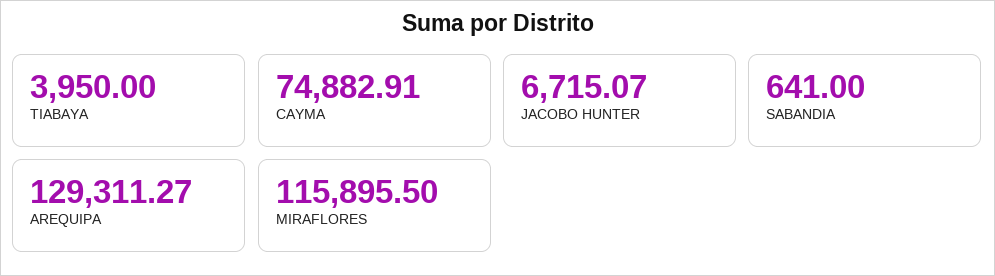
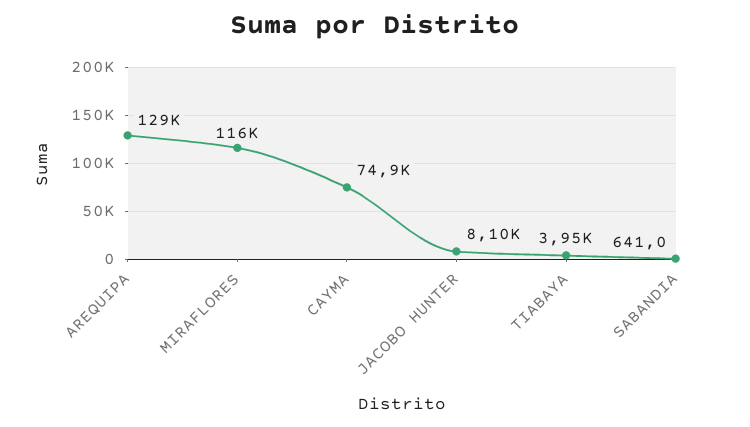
JACOBO HUNTER: 6715.07 -> 8100

